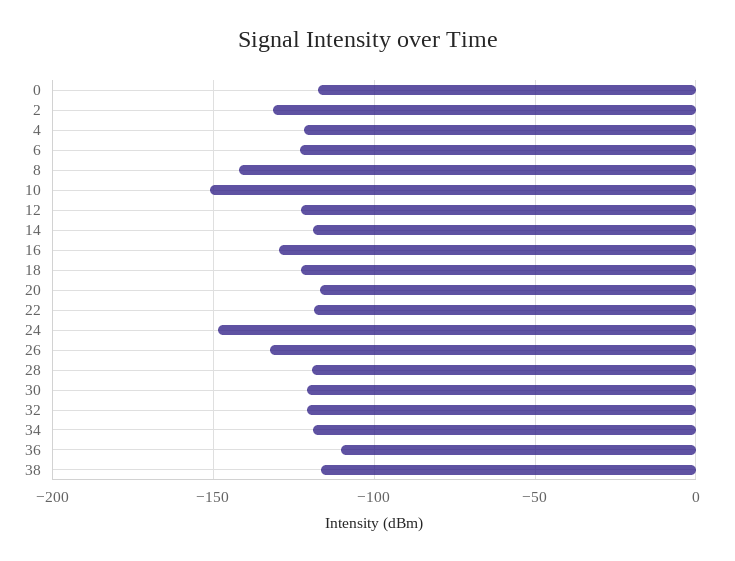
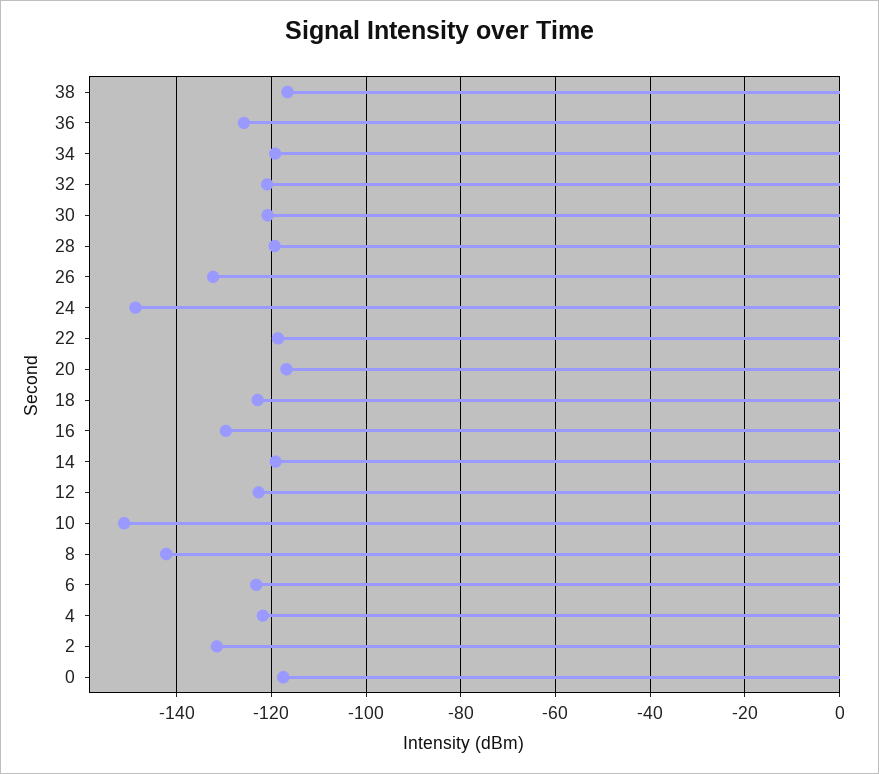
36: -110 -> -126

